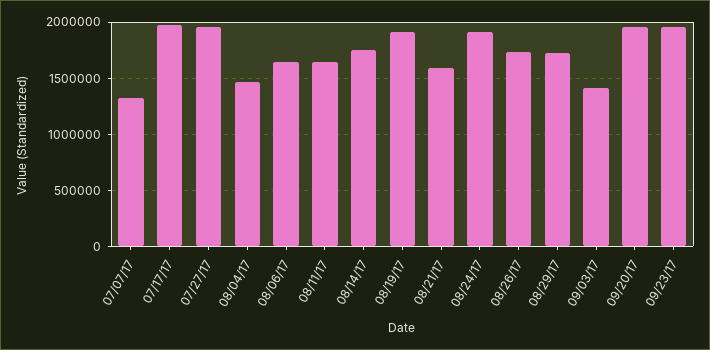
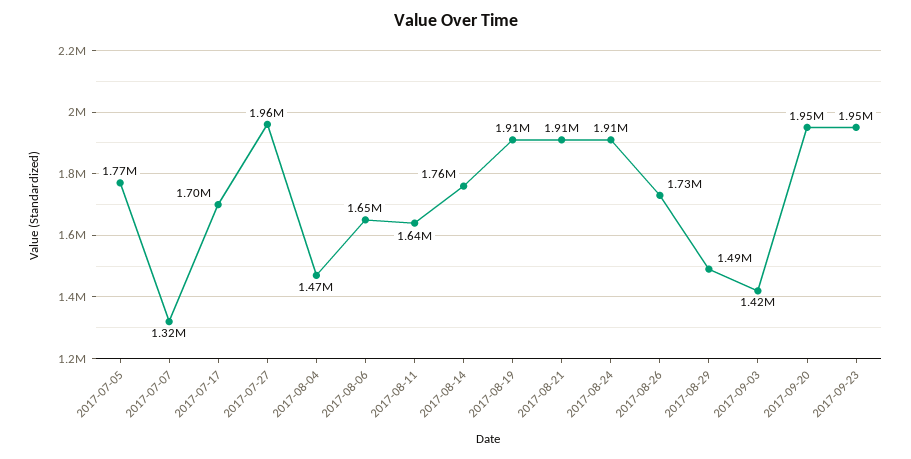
07/17/17: 2000000 -> 1700000
08/21/17: 1600000 -> 1910000
08/29/17: 1700000 -> 1490000
2017-07-05: none -> 1770000

